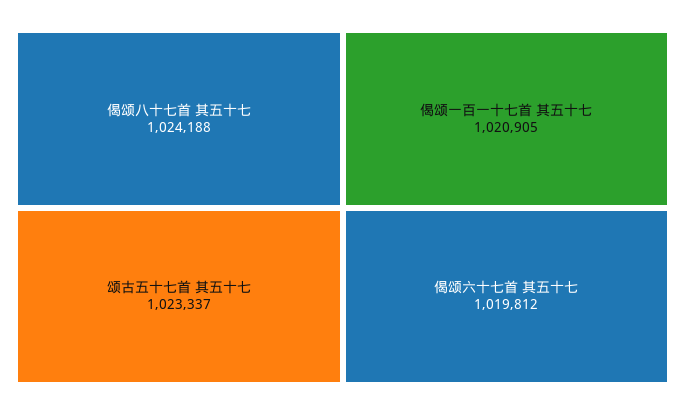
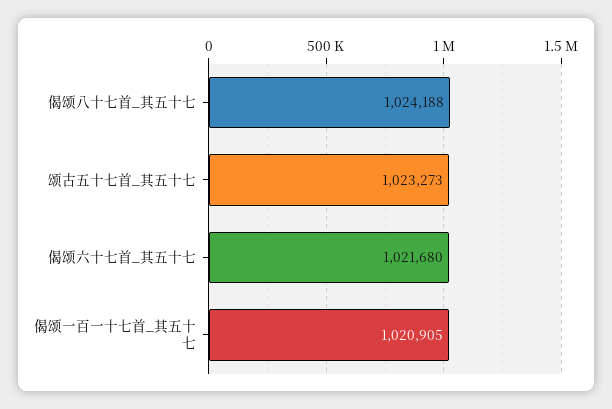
颂古五十七首 其五十七: 1023337 -> 1023273
偈颂六十七首 其五十七: 1019812 -> 1021680

